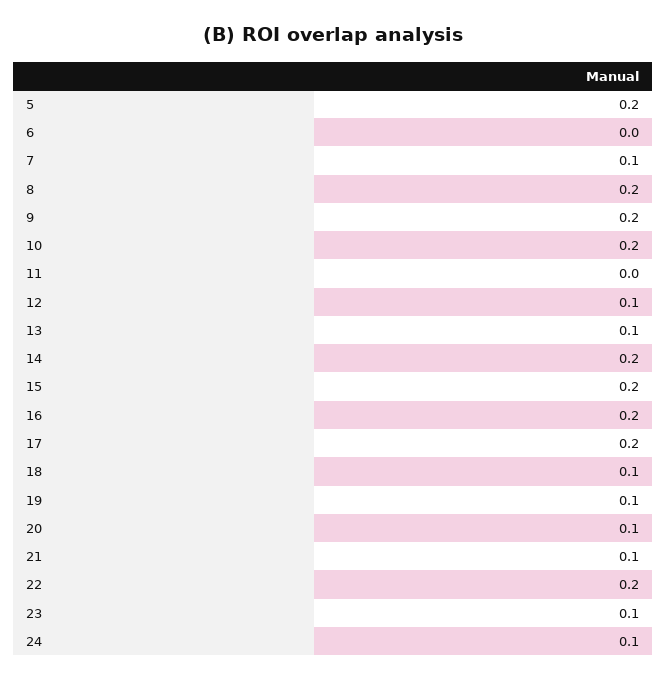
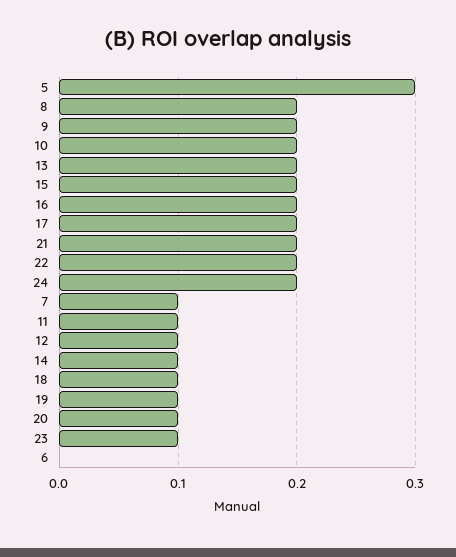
5: 0.2 -> 0.3
11: 0 -> 0.1
13: 0.1 -> 0.2
14: 0.2 -> 0.1
21: 0.1 -> 0.2
24: 0.1 -> 0.2

